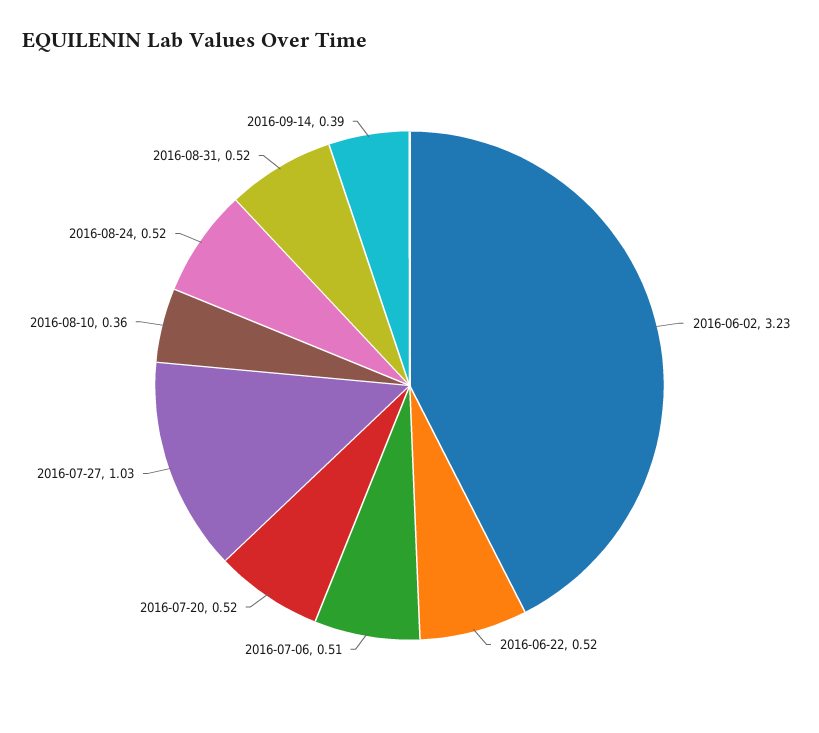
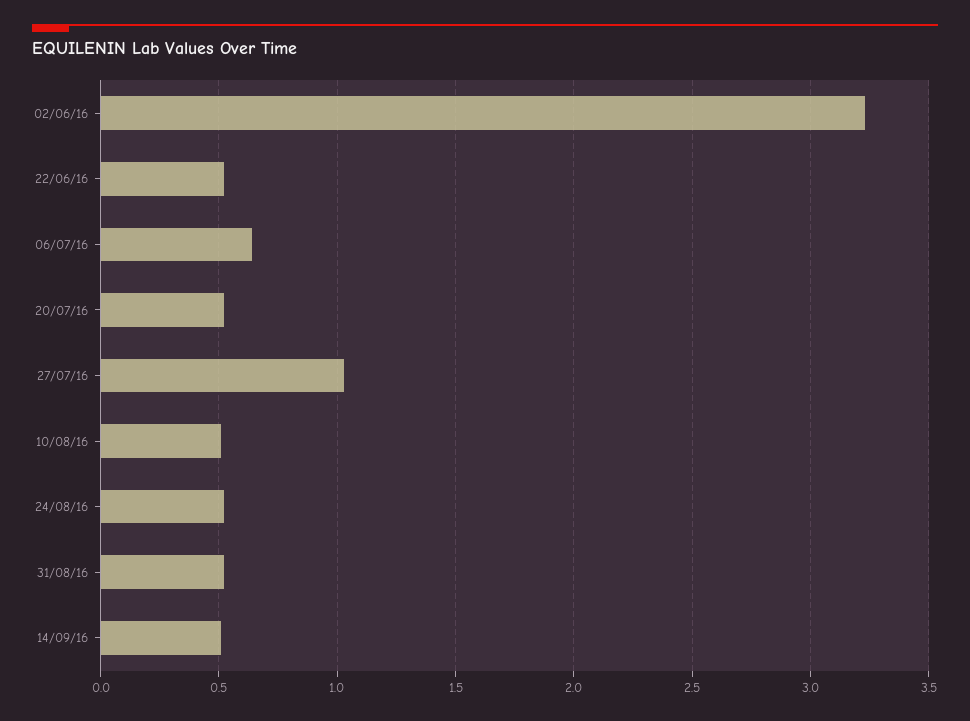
2016-07-06: 0.51 -> 0.65
2016-08-10: 0.36 -> 0.5
2016-09-14: 0.39 -> 0.5

